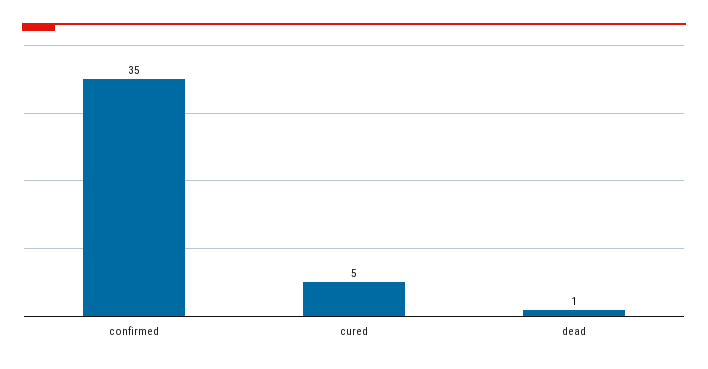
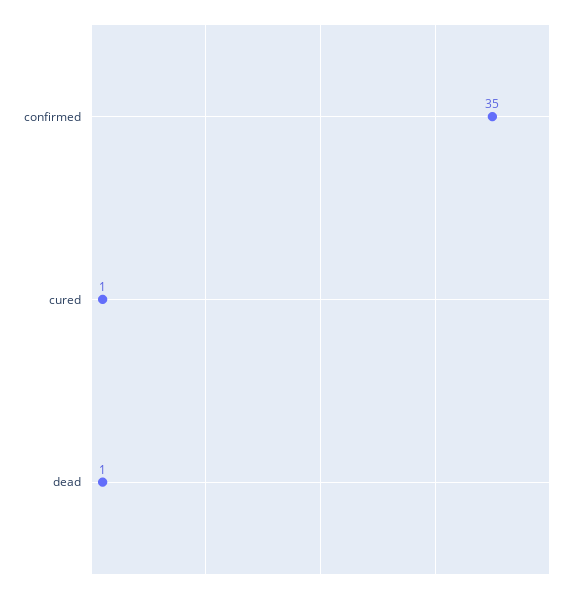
cured: 5 -> 1

